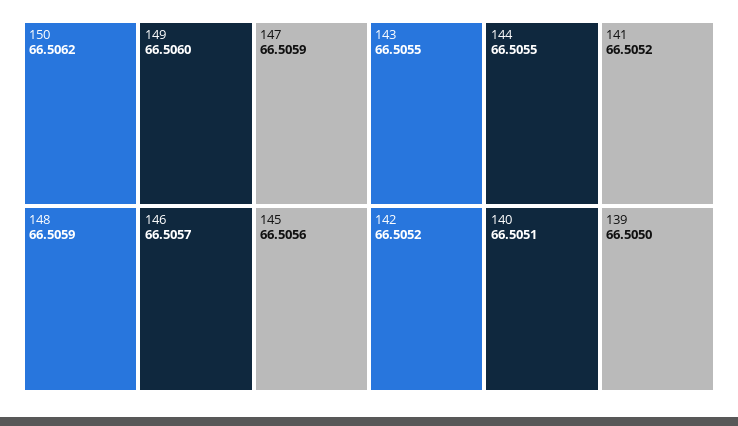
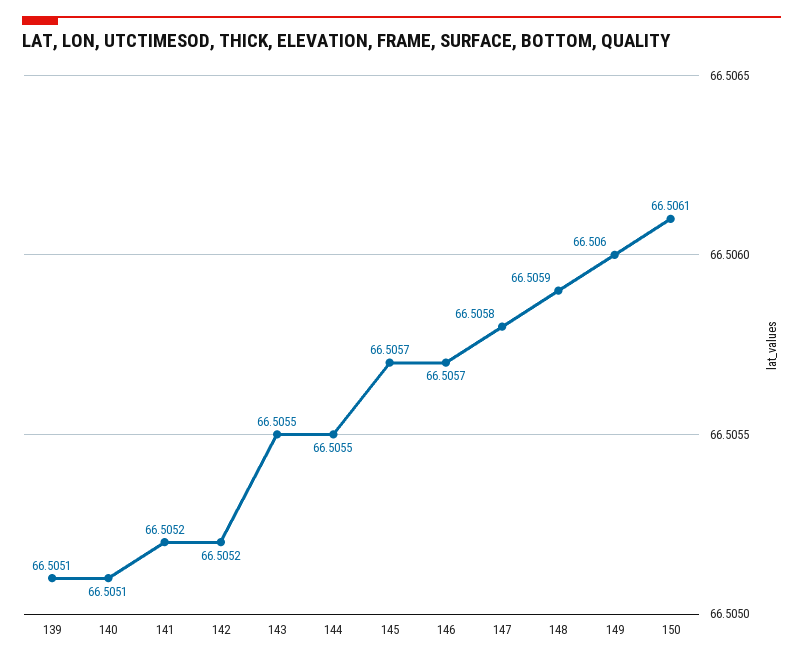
150: 66.5062 -> 66.5061
147: 66.5059 -> 66.5058
145: 66.5056 -> 66.5057
139: 66.505 -> 66.5051

